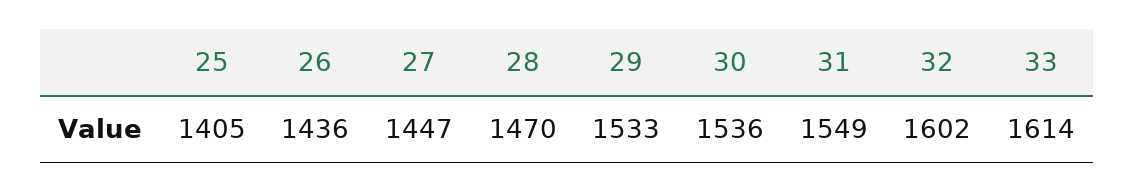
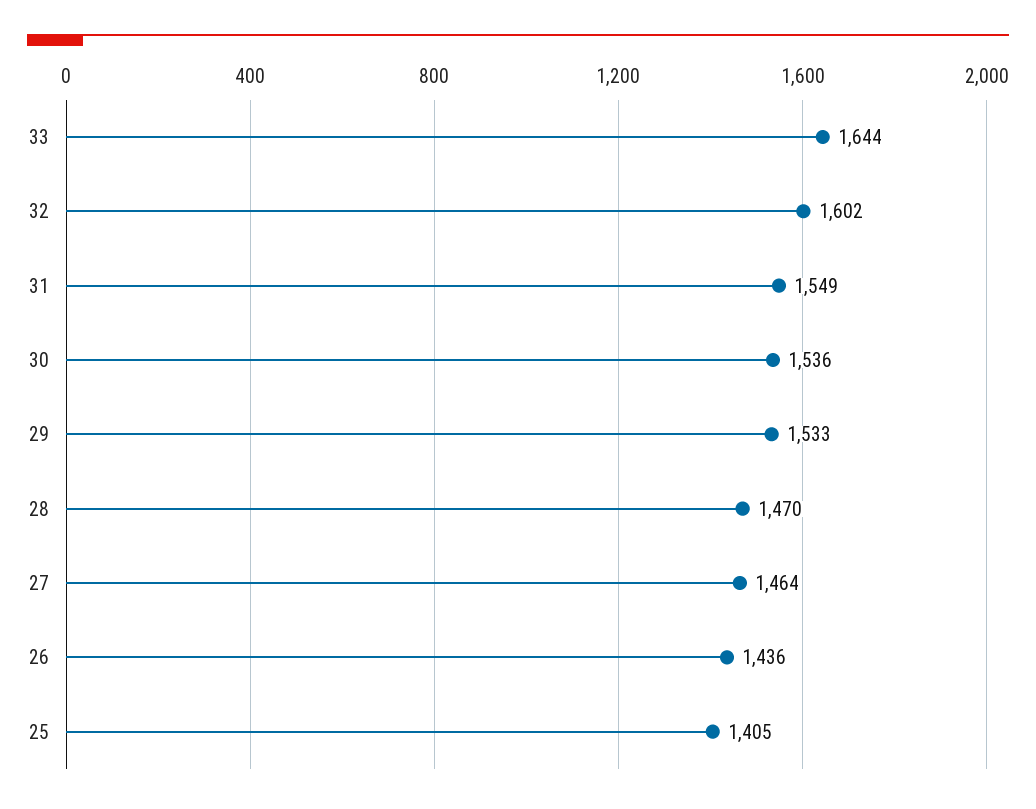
27: 1447 -> 1464
33: 1614 -> 1644

